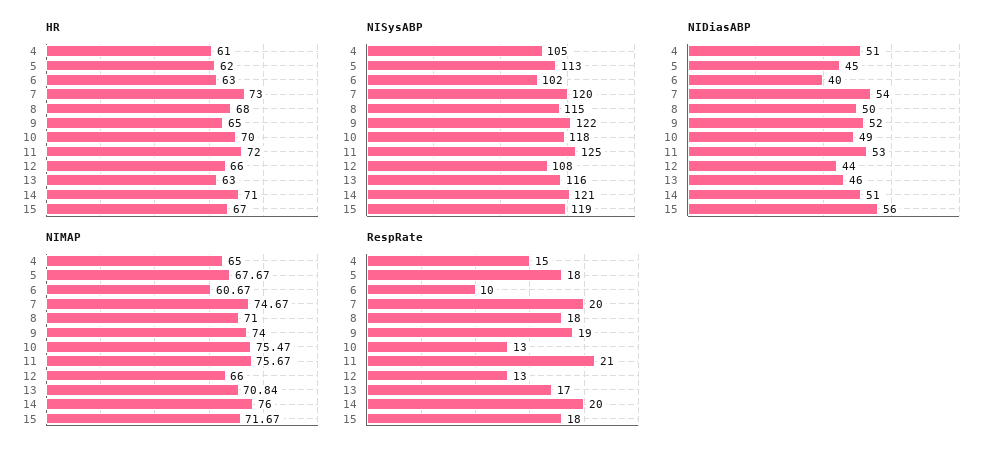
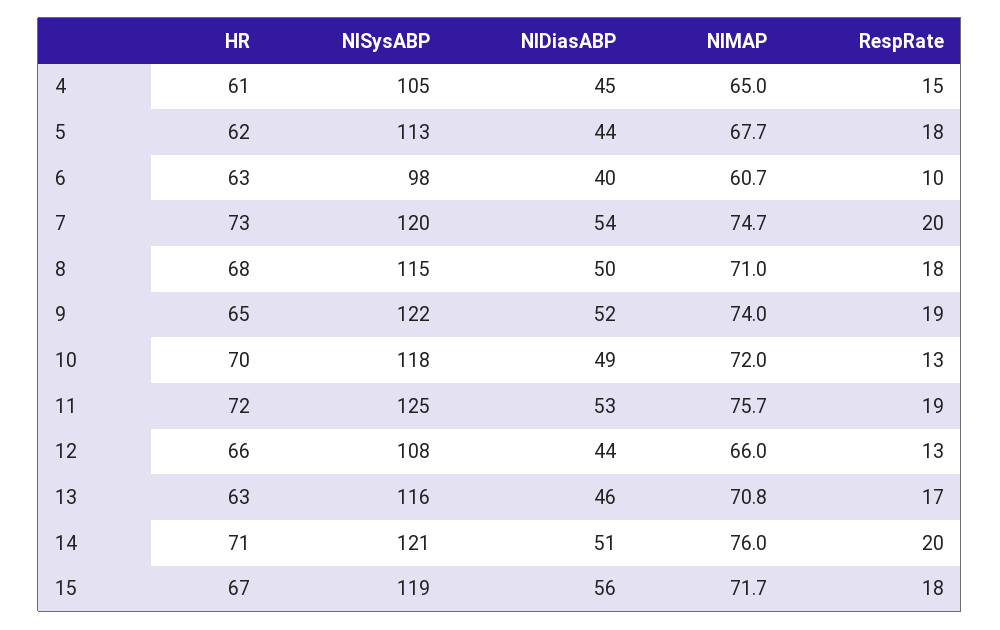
NISysABP, 6: 102 -> 98
NIDiasABP, 4: 51 -> 45
NIDiasABP, 5: 45 -> 44
NIMAP, 10: 75.47 -> 72
RespRate, 11: 21 -> 19

